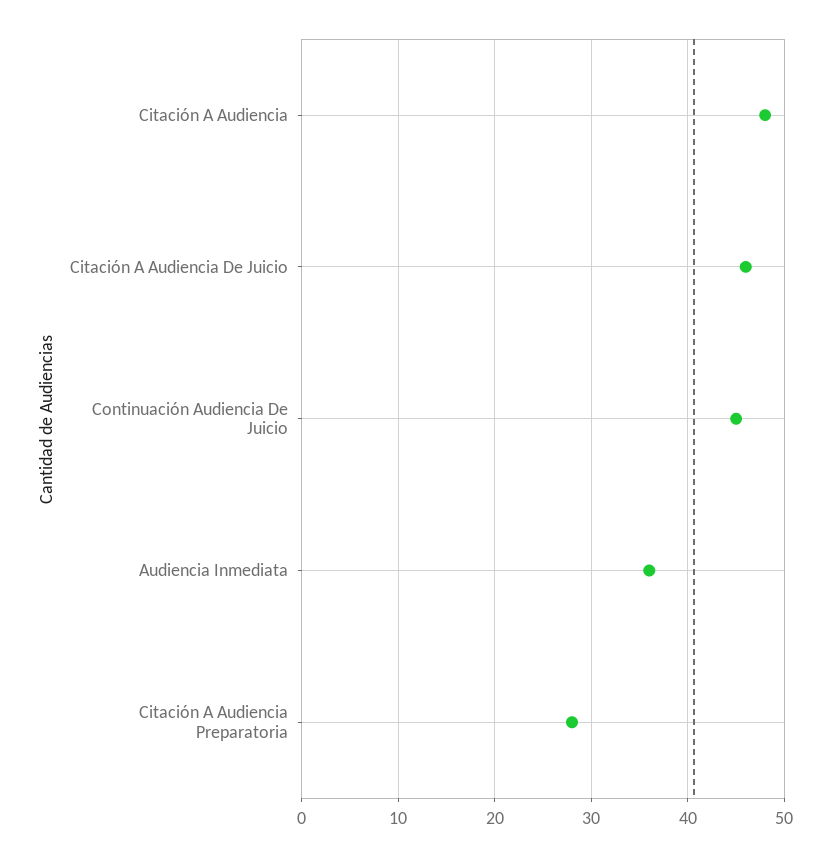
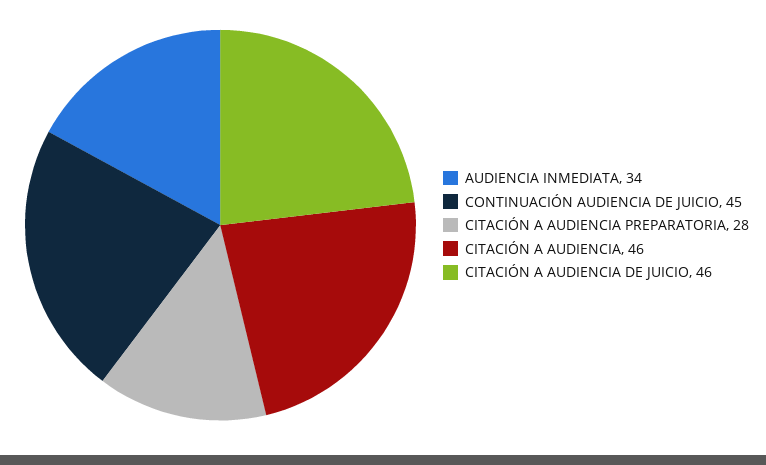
Citación A Audiencia: 48 -> 46
Audiencia Inmediata: 36 -> 34

